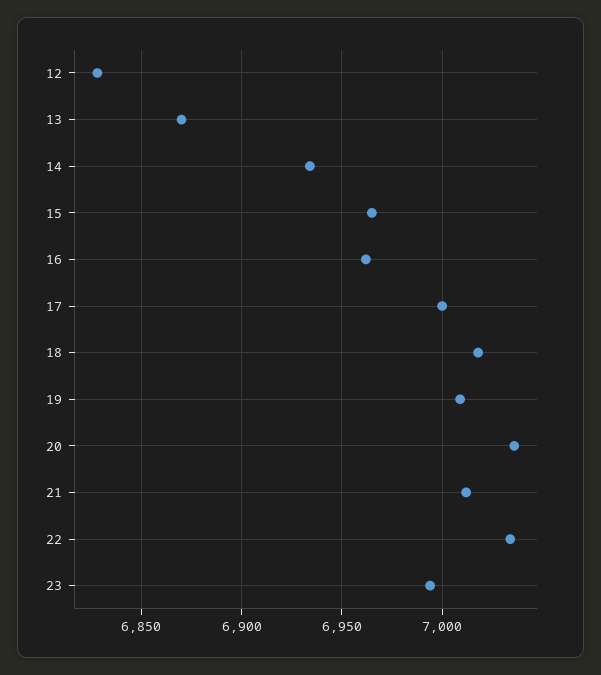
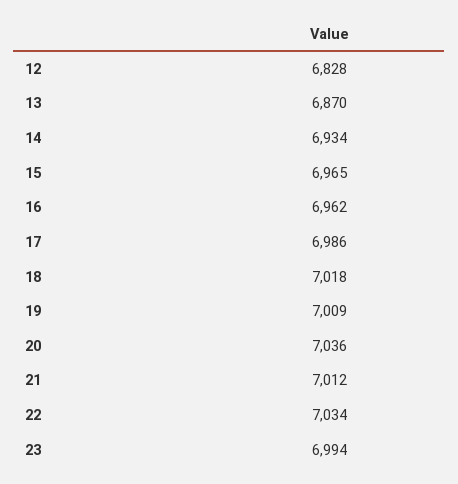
17: 7000 -> 6986

